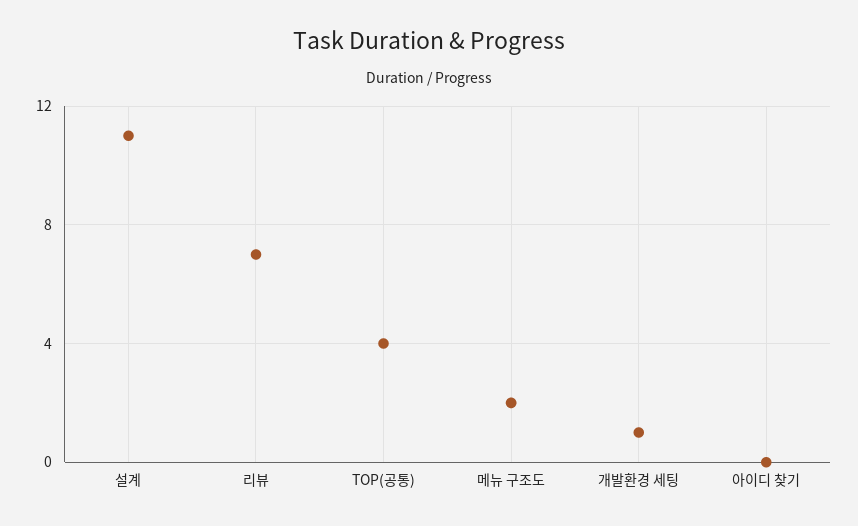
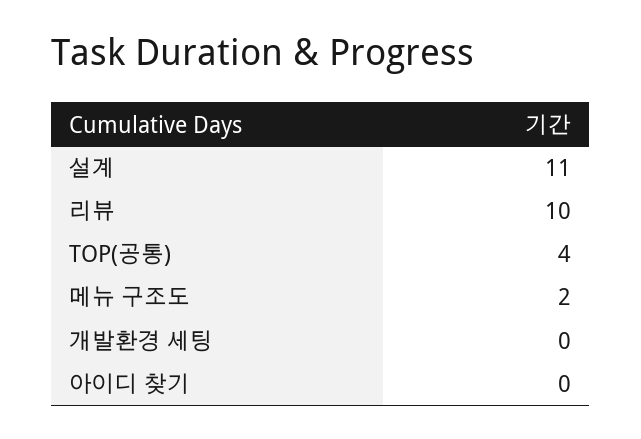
리뷰: 7 -> 10
개발환경 세팅: 1 -> 0

